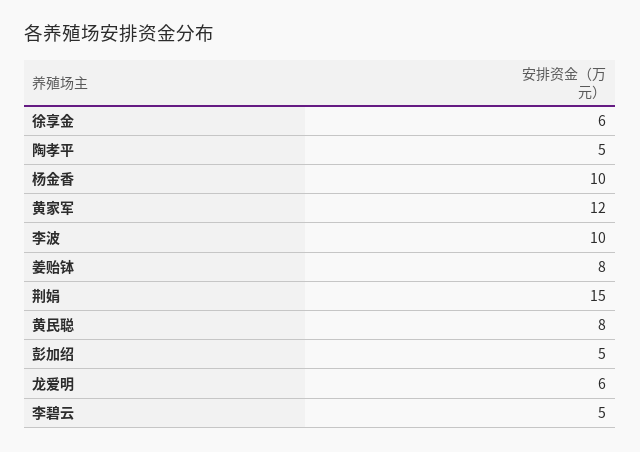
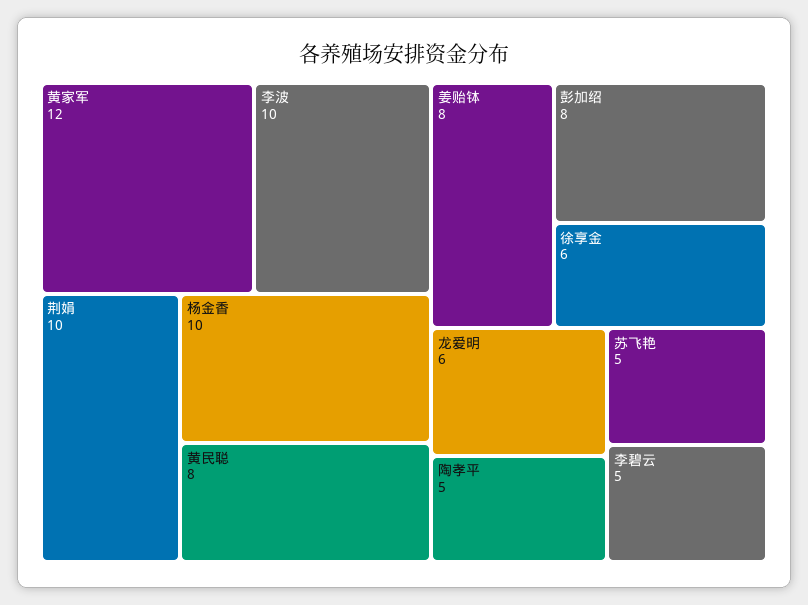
荆娟: 15 -> 10
彭加绍: 5 -> 8
苏飞艳: none -> 5

